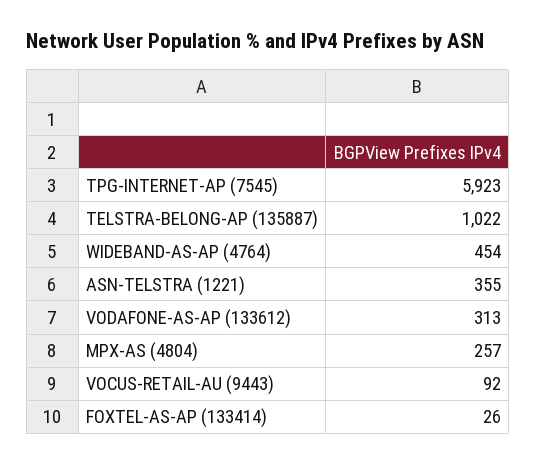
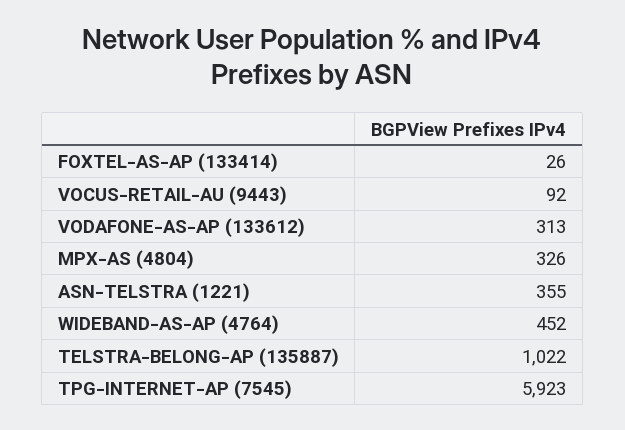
WIDEBAND-AS-AP (4764): 454 -> 452
MPX-AS (4804): 257 -> 326

